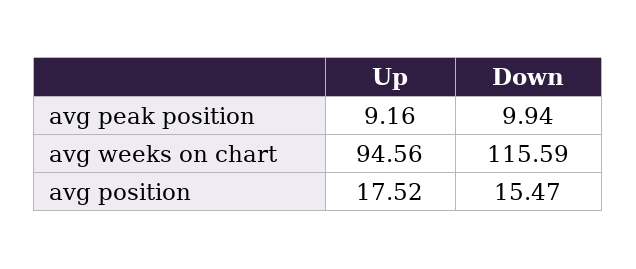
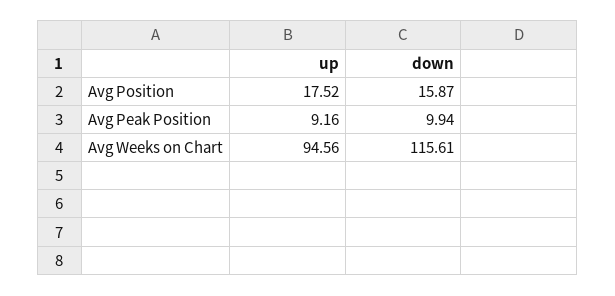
Down, avg weeks on chart: 115.59 -> 115.61
Down, avg position: 15.47 -> 15.87

